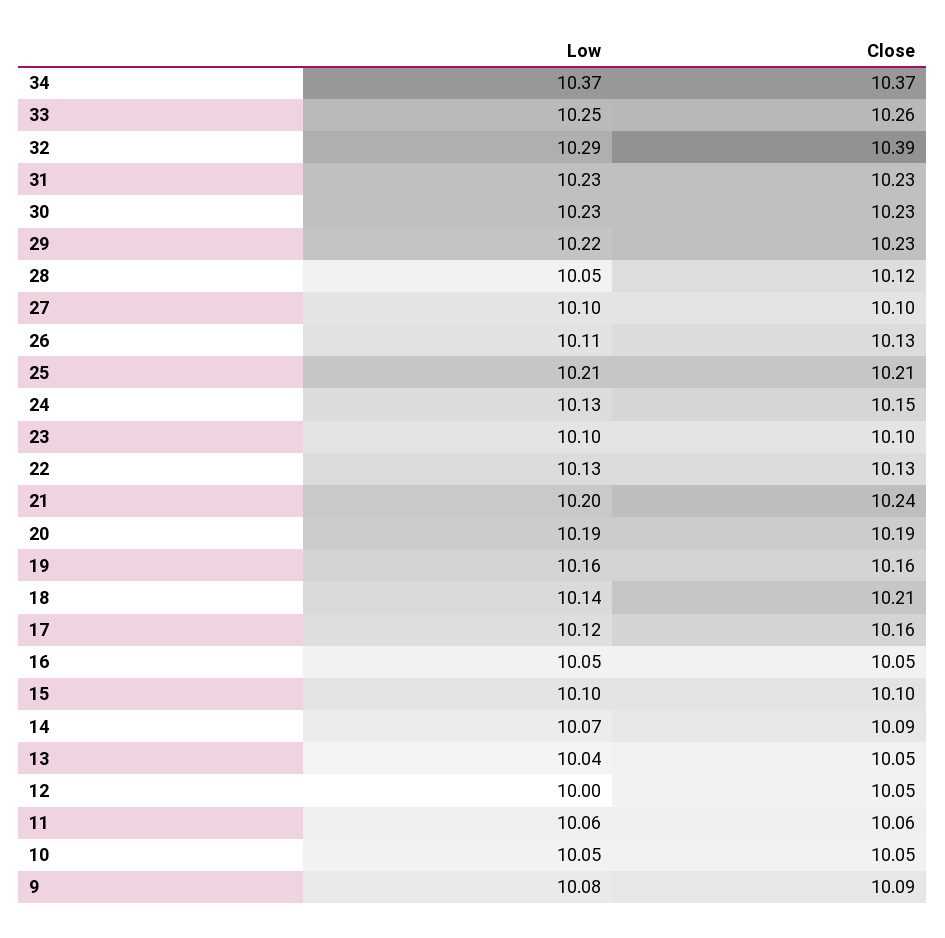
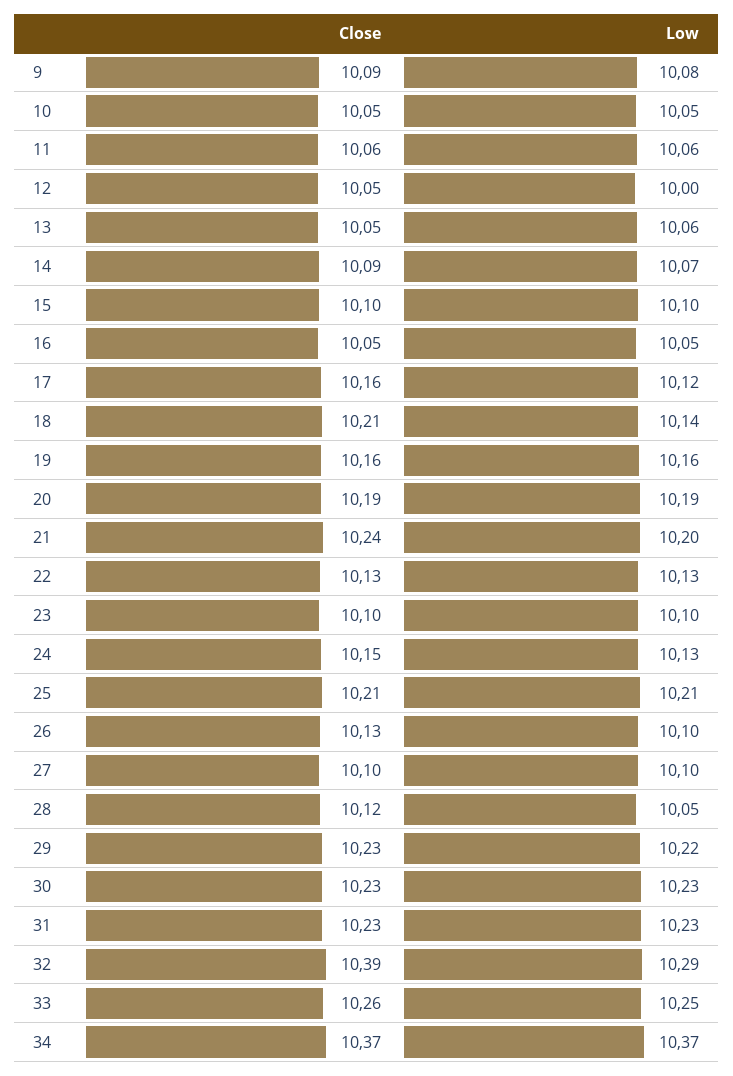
Low, 26: 10.11 -> 10.1
Low, 13: 10.04 -> 10.06

